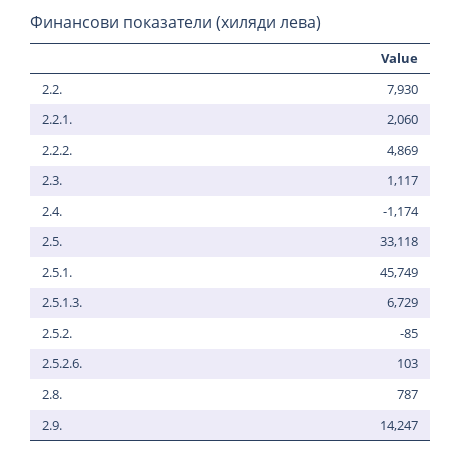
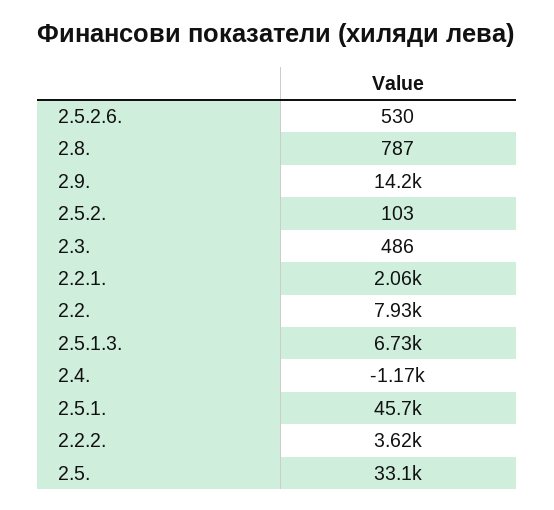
2.2.2.: 4869 -> 3620
2.3.: 1117 -> 486
2.5.2.: -85 -> 103
2.5.2.6.: 103 -> 530

